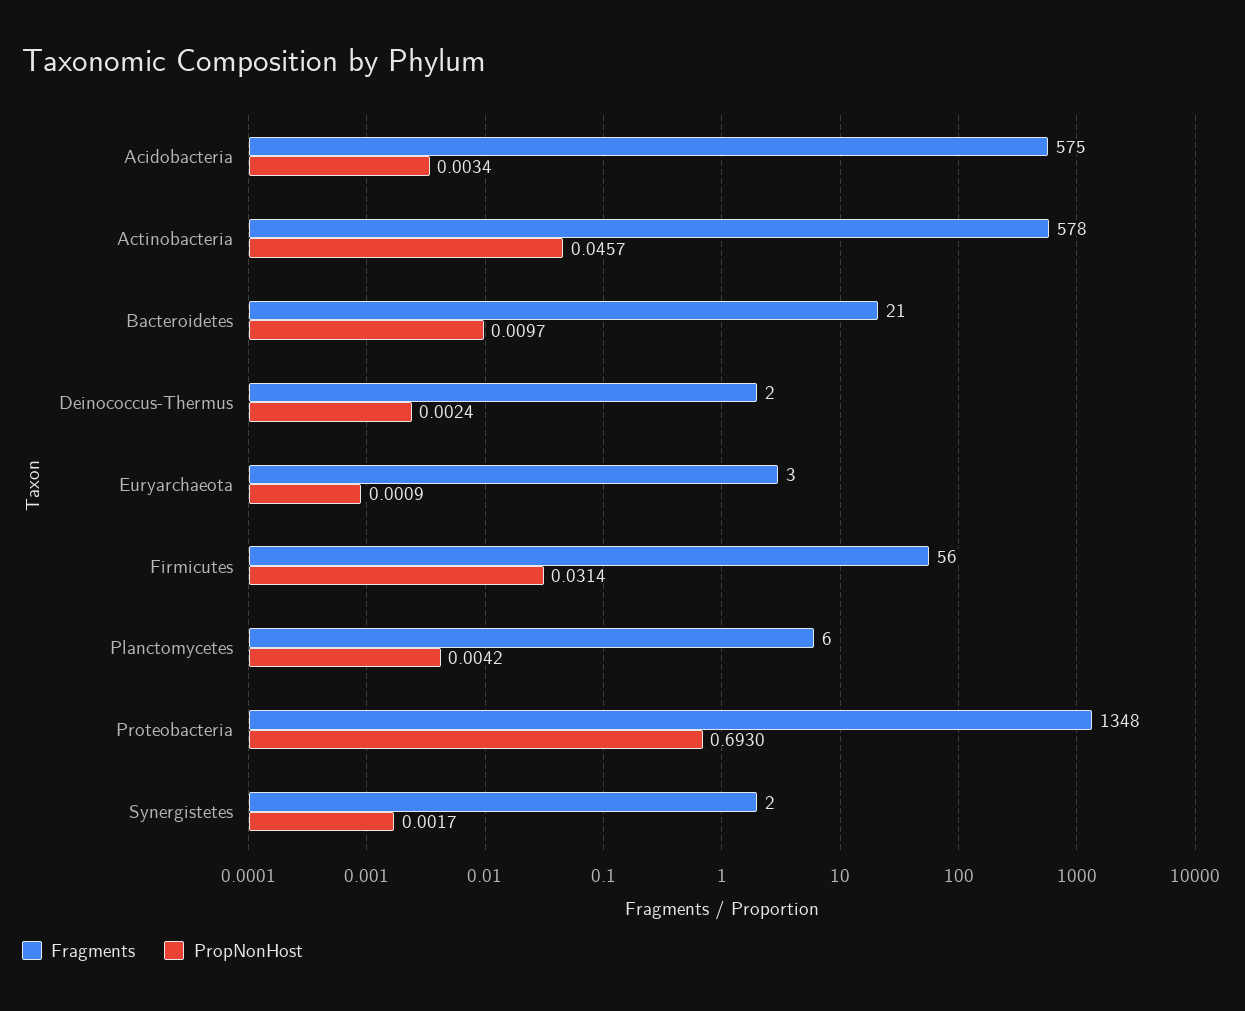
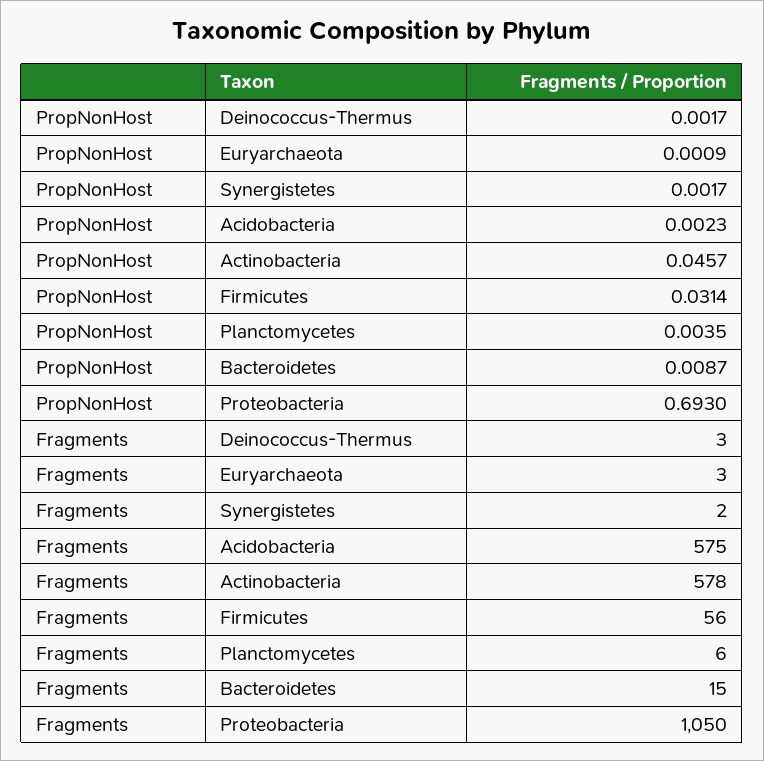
PropNonHost, Acidobacteria: 0.0034 -> 0.0023
Fragments, Bacteroidetes: 21 -> 15
PropNonHost, Bacteroidetes: 0.0097 -> 0.0087
Fragments, Deinococcus-Thermus: 2 -> 3
PropNonHost, Deinococcus-Thermus: 0.0024 -> 0.0017
PropNonHost, Planctomycetes: 0.0042 -> 0.0035
Fragments, Proteobacteria: 1348 -> 1050

